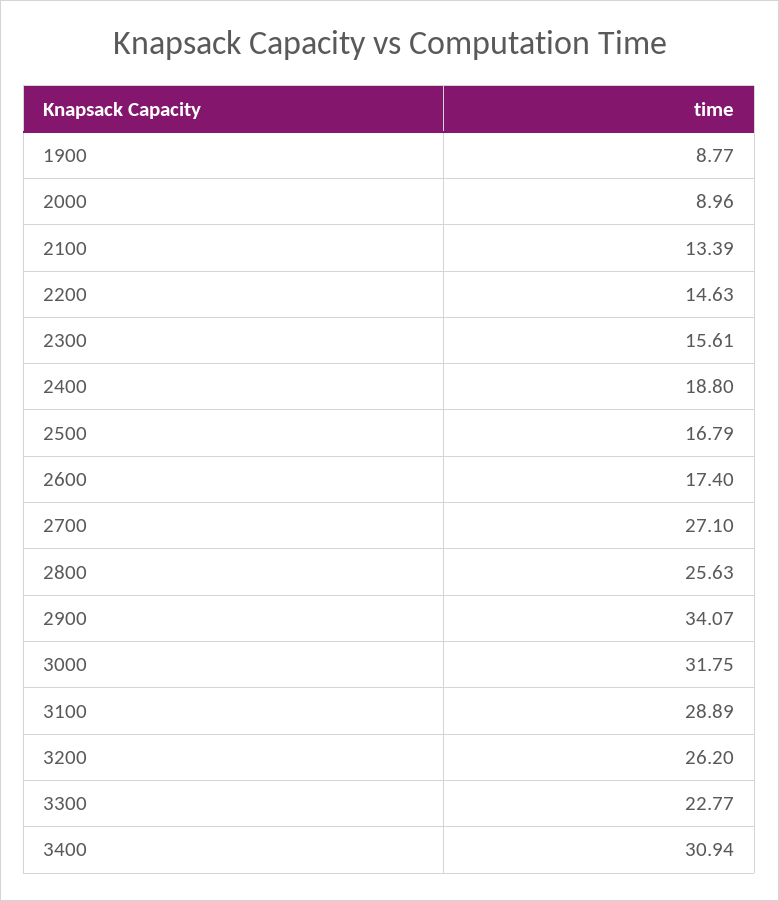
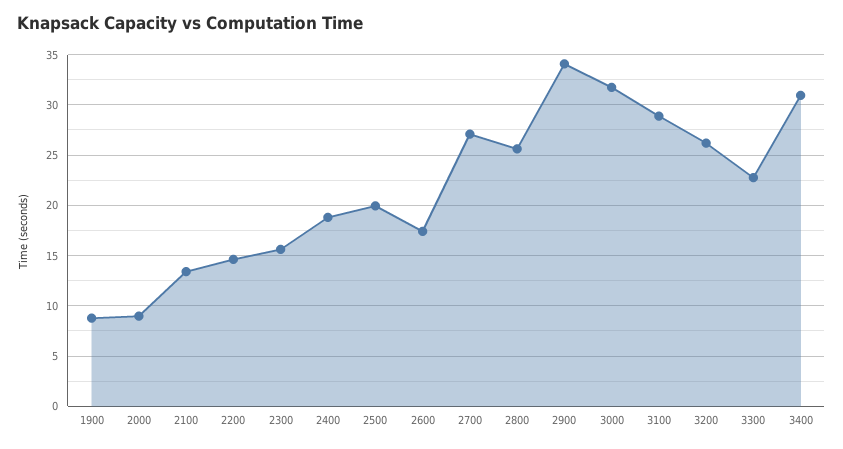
2500: 16.79 -> 20

